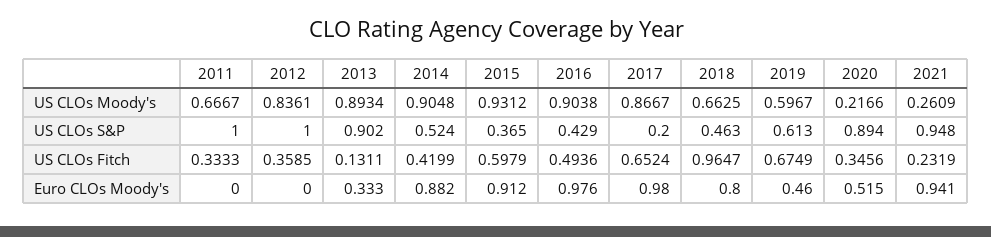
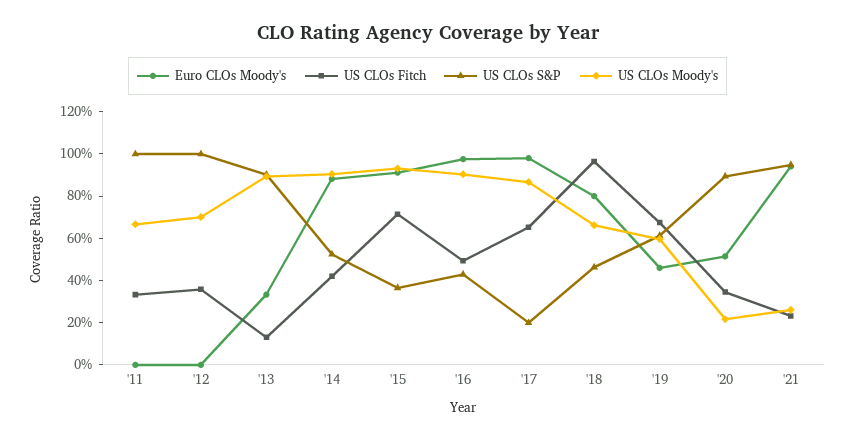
US CLOs Moody's, 2012: 0.8361 -> 0.7
US CLOs Fitch, 2015: 0.5979 -> 0.7

